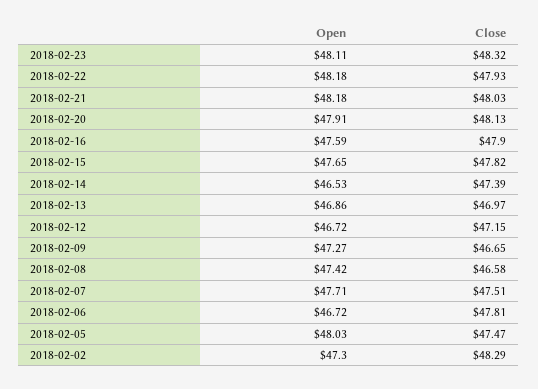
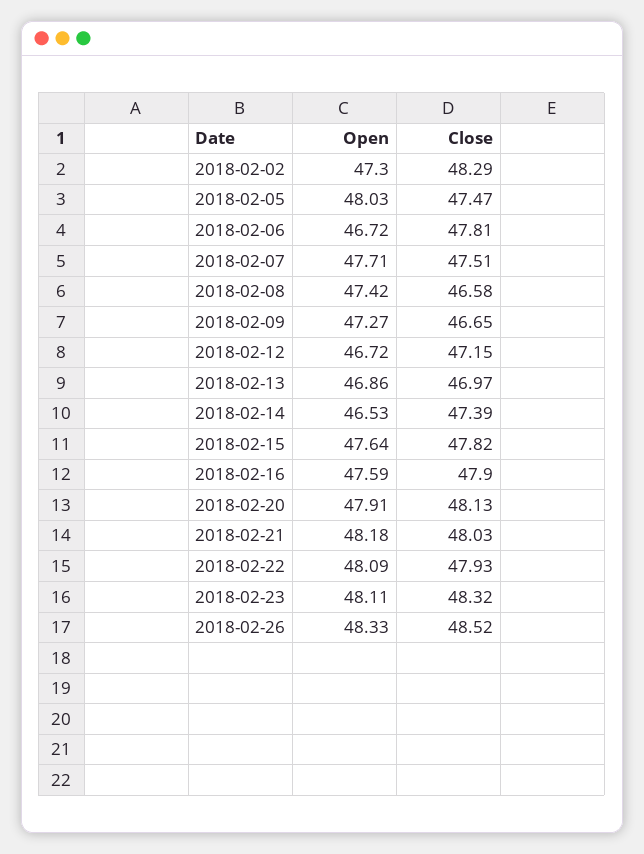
Open, 2018-02-22: 48.18 -> 48.09
Open, 2018-02-15: 47.65 -> 47.64
Open, 2018-02-26: none -> 48.33
Close, 2018-02-26: none -> 48.52

